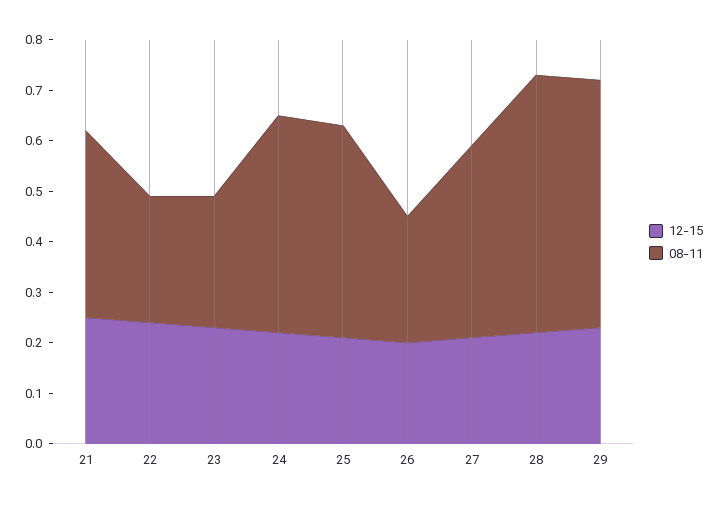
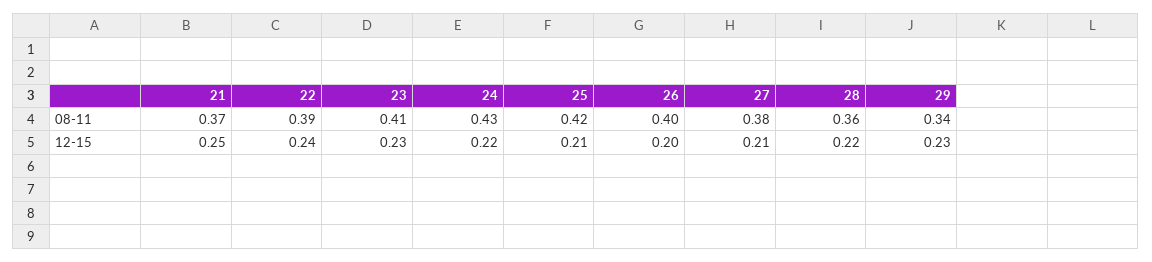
08-11, 22: 0.25 -> 0.39
08-11, 23: 0.25 -> 0.41
08-11, 26: 0.25 -> 0.4
08-11, 28: 0.5 -> 0.36
08-11, 29: 0.5 -> 0.34

